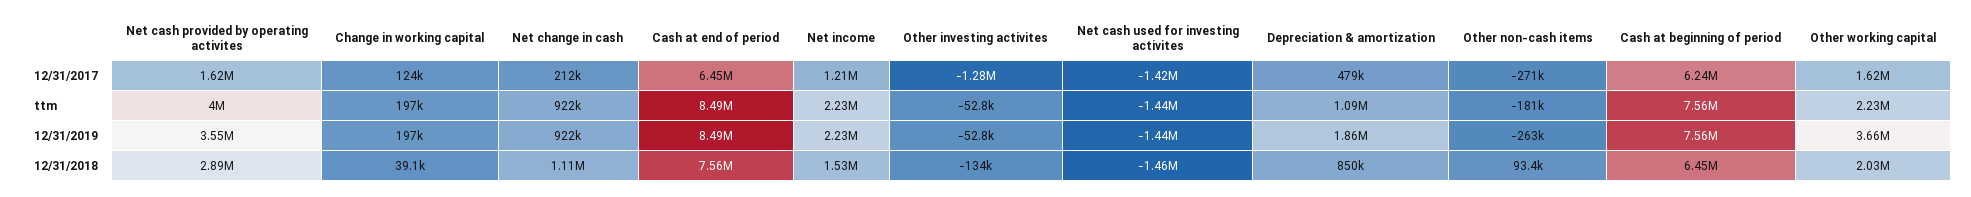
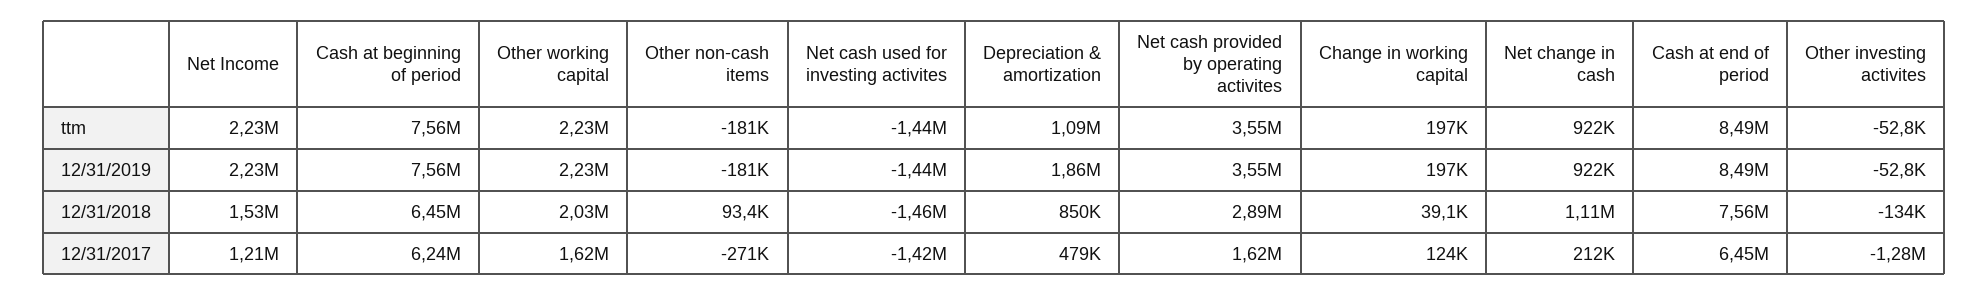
Net cash provided by operating activites, ttm: 4000000 -> 3550000
Other non-cash items, 12/31/2019: -263000 -> -181000
Other working capital, 12/31/2019: 3660000 -> 2230000

